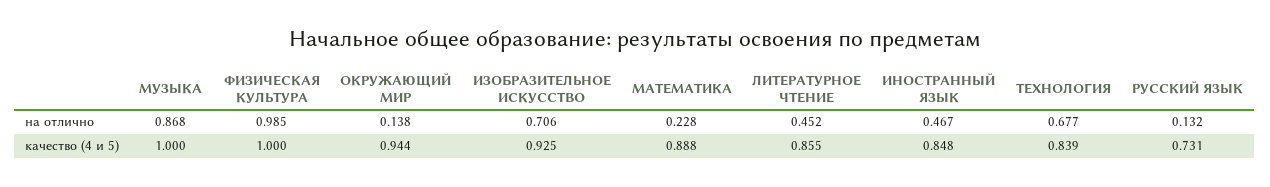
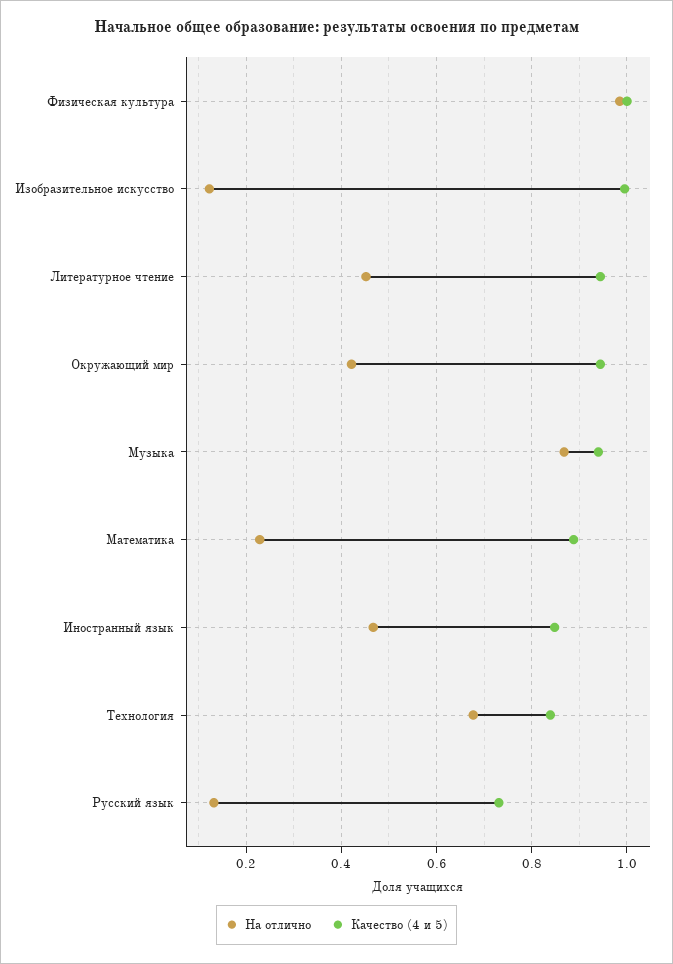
на отлично, ОКРУЖАЮЩИЙ МИР: 0.138 -> 0.42
на отлично, ИЗОБРАЗИТЕЛЬНОЕ ИСКУССТВО: 0.706 -> 0.12
качество (4 и 5), МУЗЫКА: 1 -> 0.94
качество (4 и 5), ИЗОБРАЗИТЕЛЬНОЕ ИСКУССТВО: 0.925 -> 1
качество (4 и 5), ЛИТЕРАТУРНОЕ ЧТЕНИЕ: 0.855 -> 0.94

